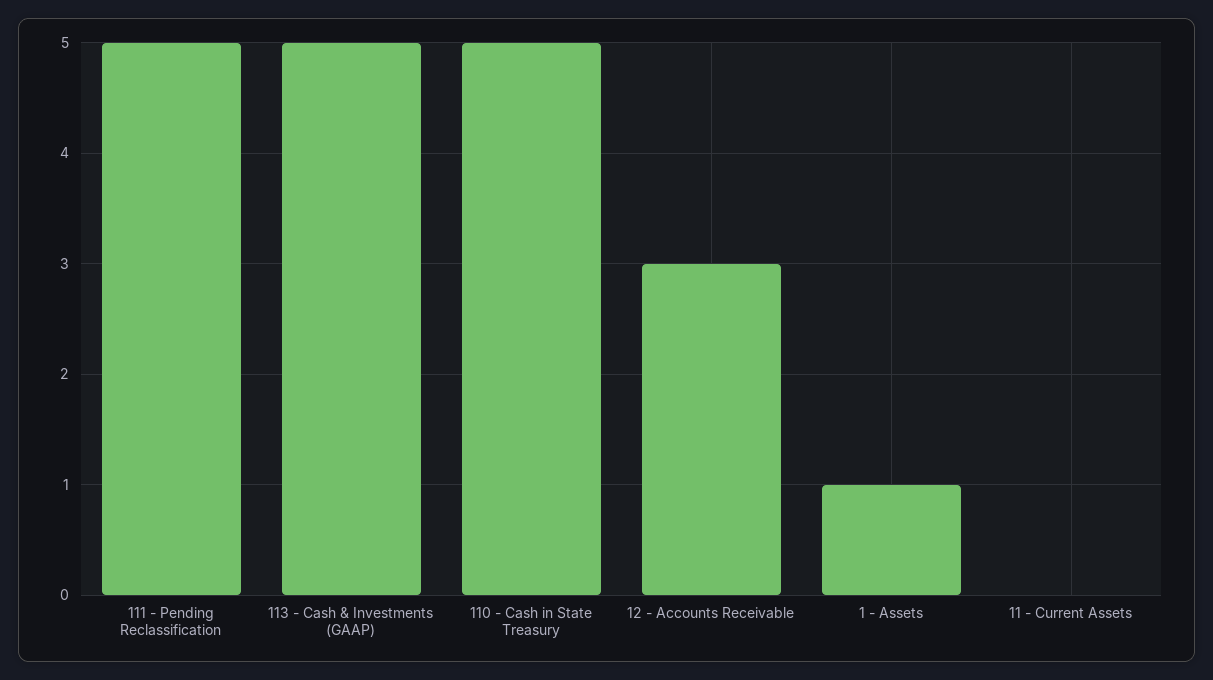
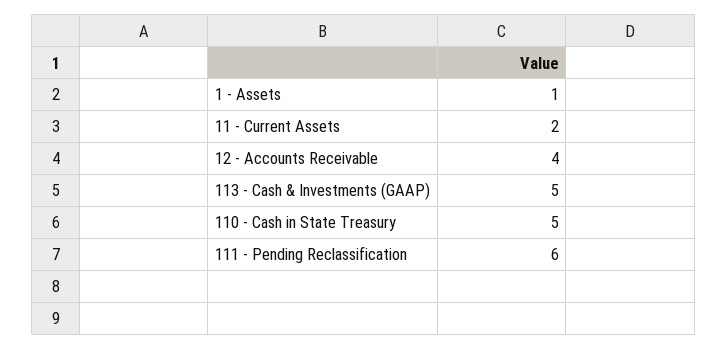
111 - Pending Reclassification: 5 -> 6
12 - Accounts Receivable: 3 -> 4
11 - Current Assets: 0 -> 2

